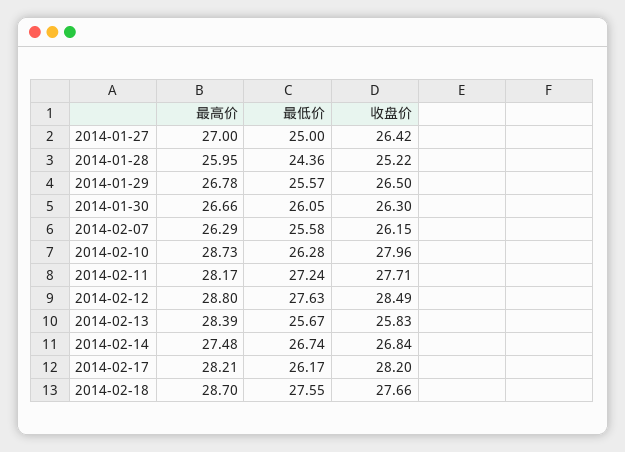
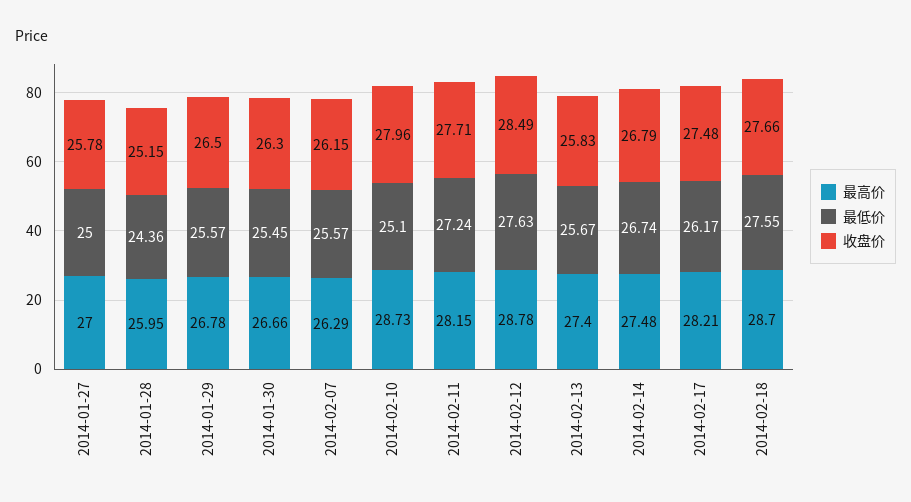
收盘价, 2014-01-27: 26.42 -> 25.78
收盘价, 2014-01-28: 25.22 -> 25.15
最低价, 2014-01-30: 26.05 -> 25.45
最低价, 2014-02-07: 25.58 -> 25.57
最低价, 2014-02-10: 26.28 -> 25.1
最高价, 2014-02-11: 28.17 -> 28.15
最高价, 2014-02-12: 28.8 -> 28.78
最高价, 2014-02-13: 28.39 -> 27.4
收盘价, 2014-02-14: 26.84 -> 26.79
收盘价, 2014-02-17: 28.2 -> 27.48

